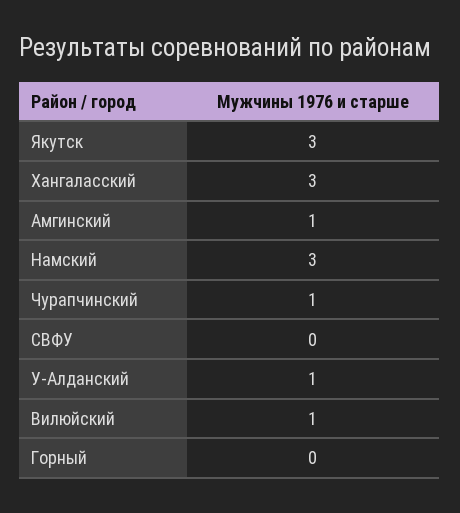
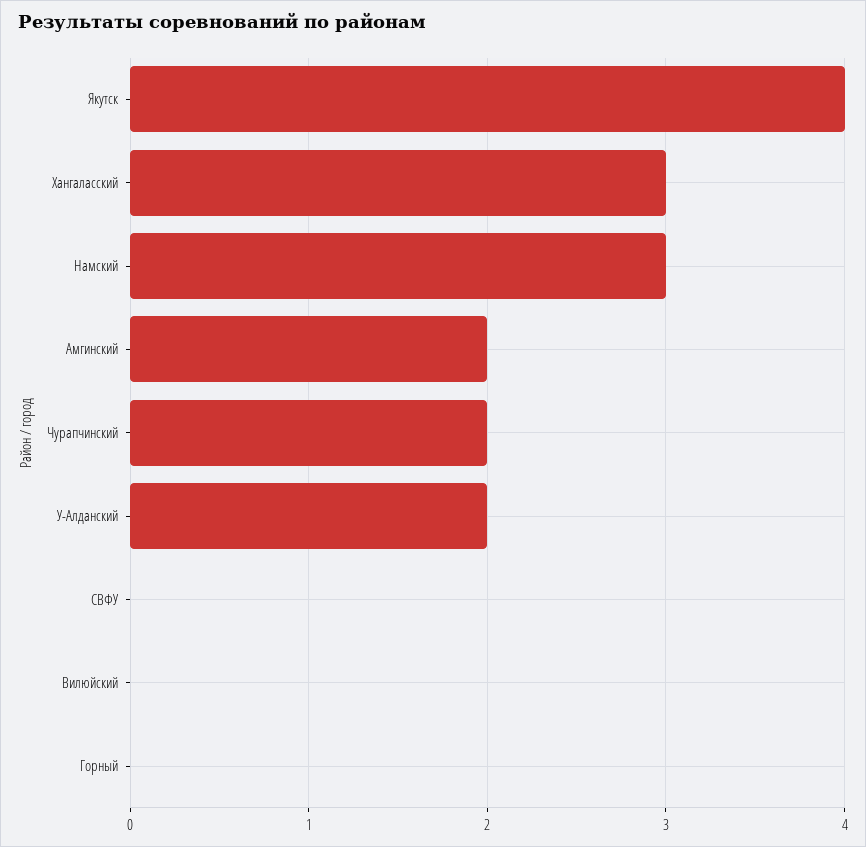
Якутск: 3 -> 4
Амгинский: 1 -> 2
Чурапчинский: 1 -> 2
У-Алданский: 1 -> 2
Вилюйский: 1 -> 0

